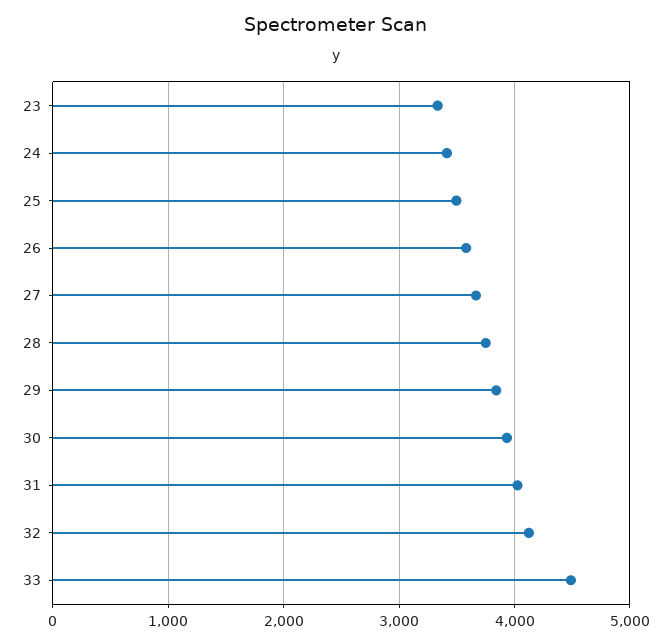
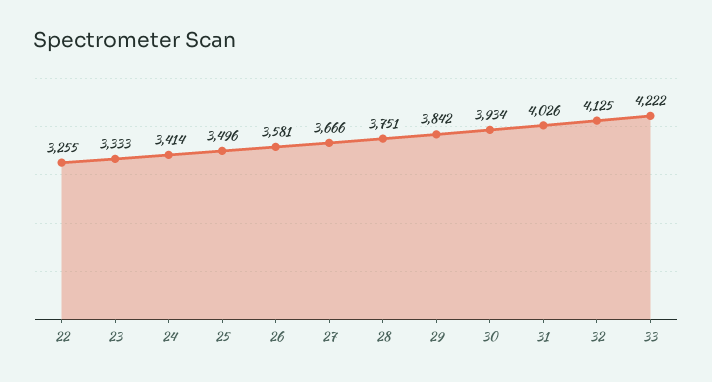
33: 4500 -> 4222
22: none -> 3255

